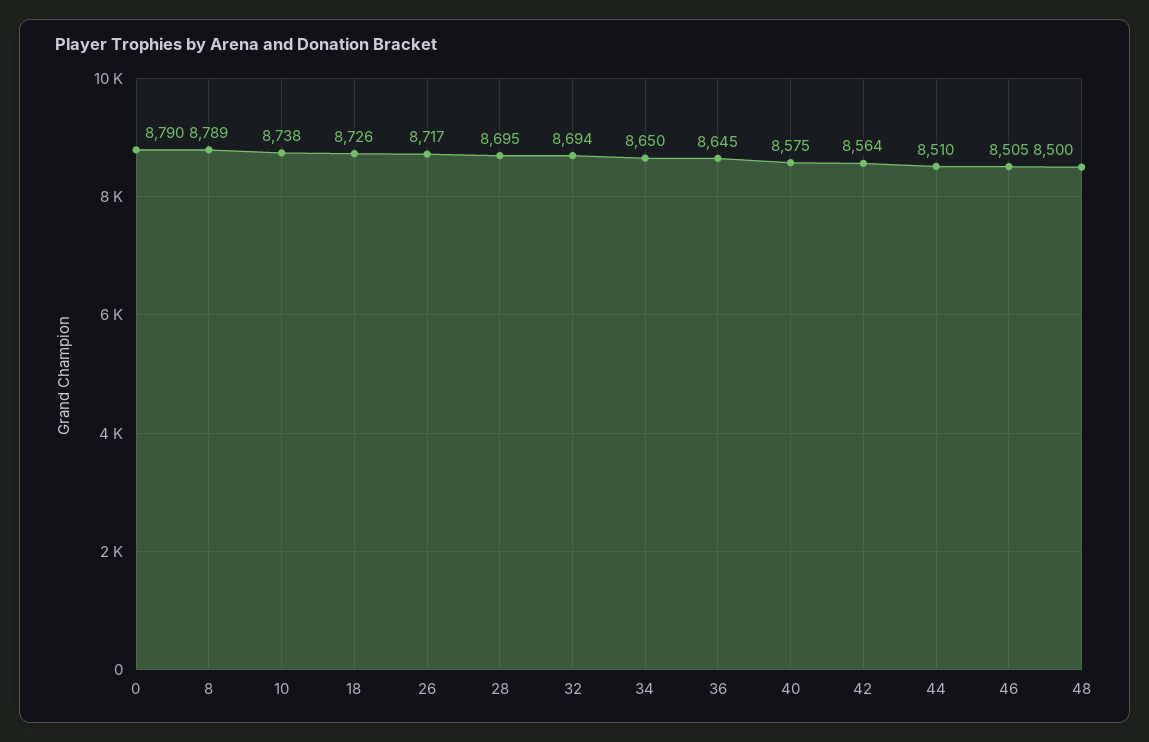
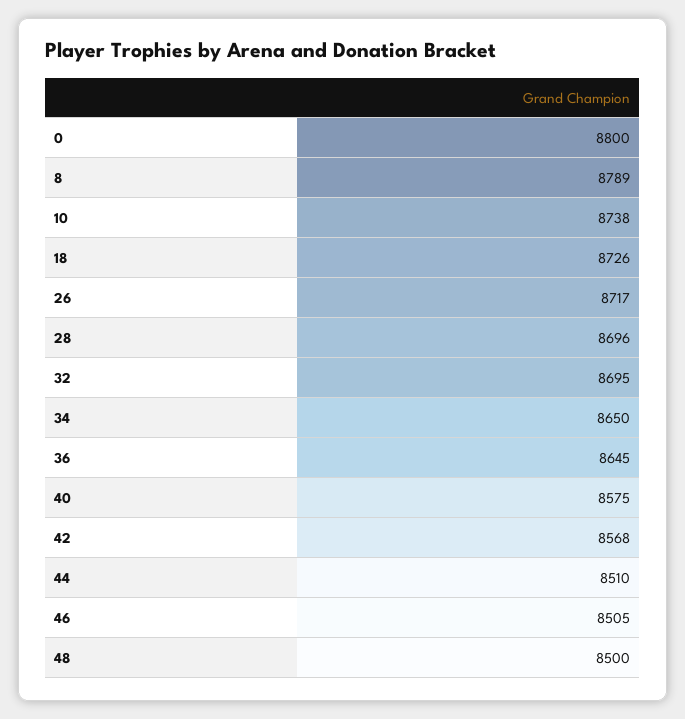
0: 8790 -> 8800
28: 8695 -> 8696
32: 8694 -> 8695
42: 8564 -> 8568

